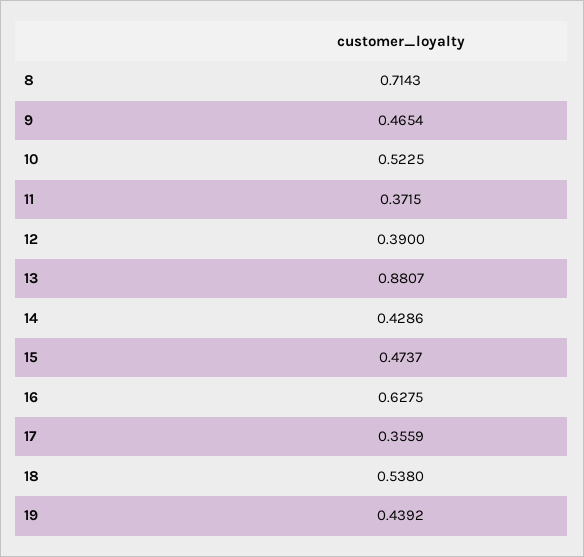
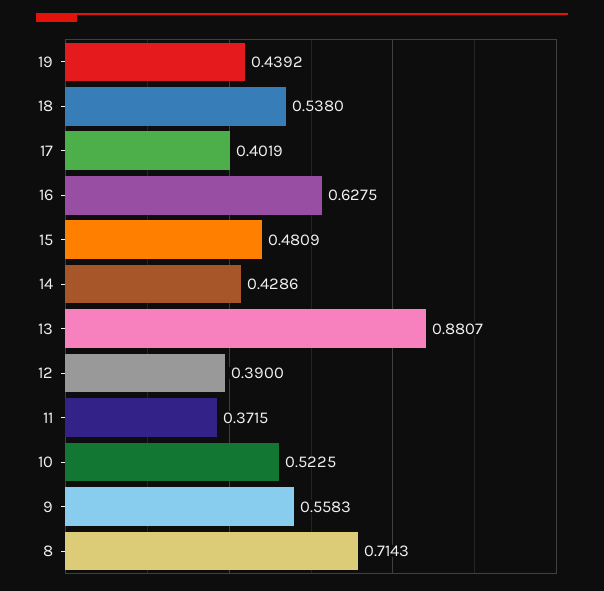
9: 0.4654 -> 0.5583
15: 0.4737 -> 0.4809
17: 0.3559 -> 0.4019

